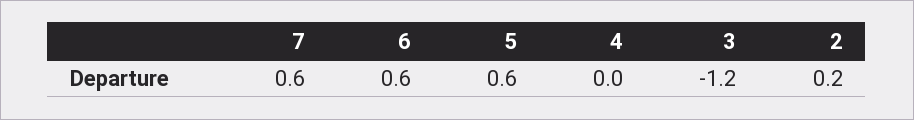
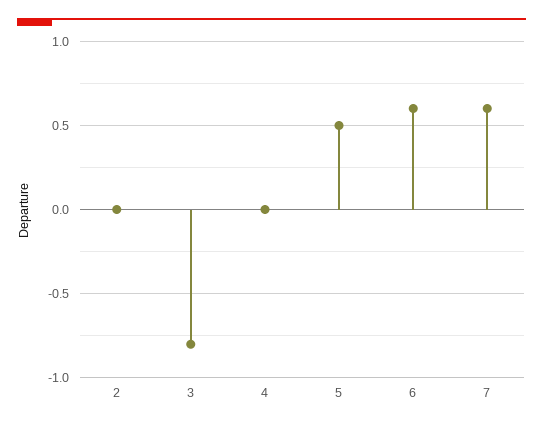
5: 0.6 -> 0.5
3: -1.2 -> -0.8
2: 0.2 -> 0

